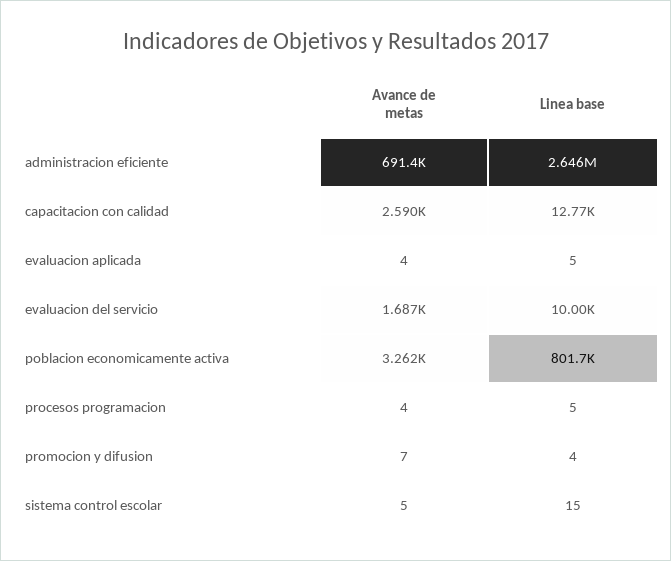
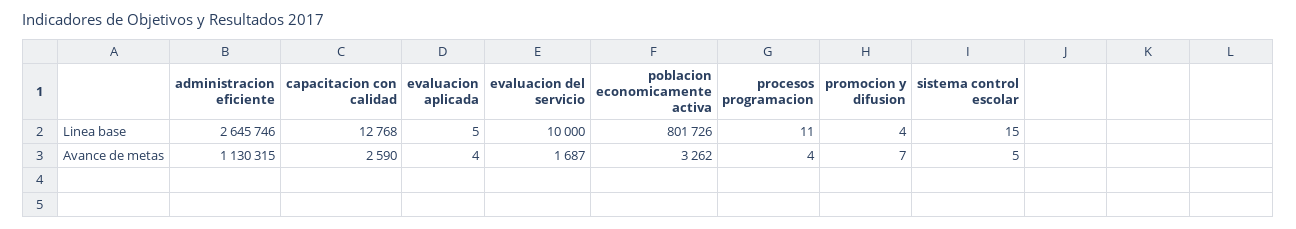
Avance de metas, administracion eficiente: 691400 -> 1130315
Linea base, procesos programacion: 5 -> 11

